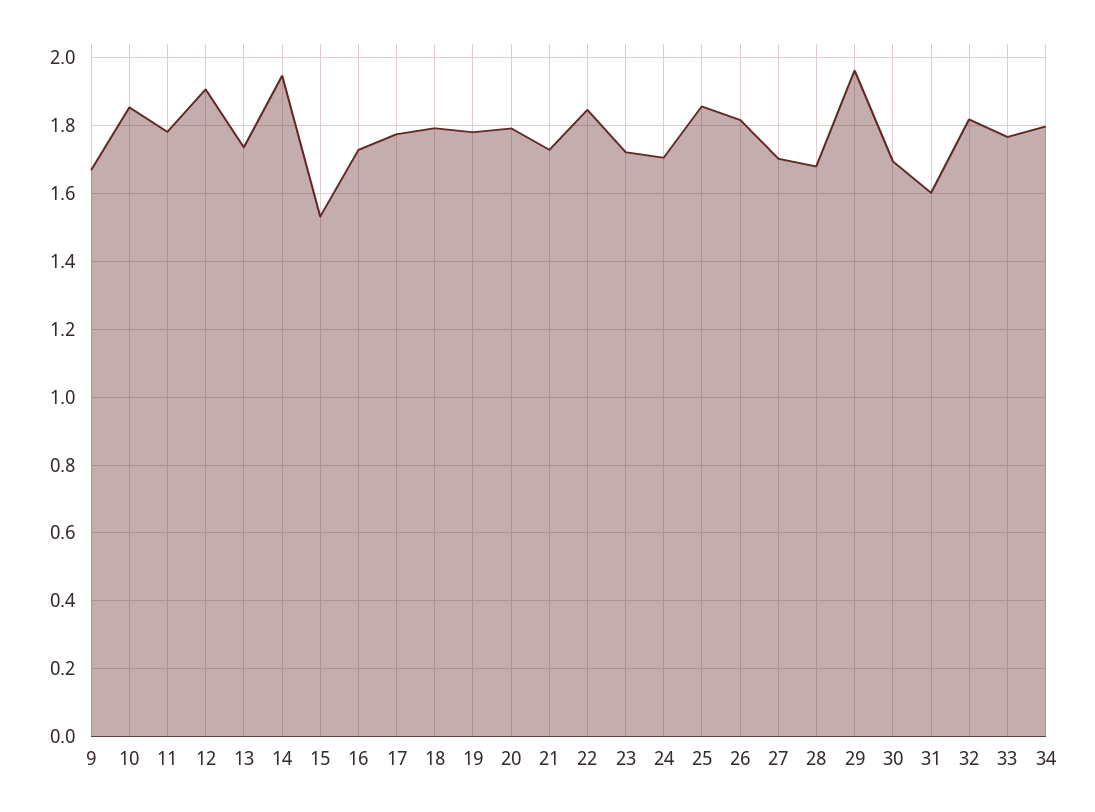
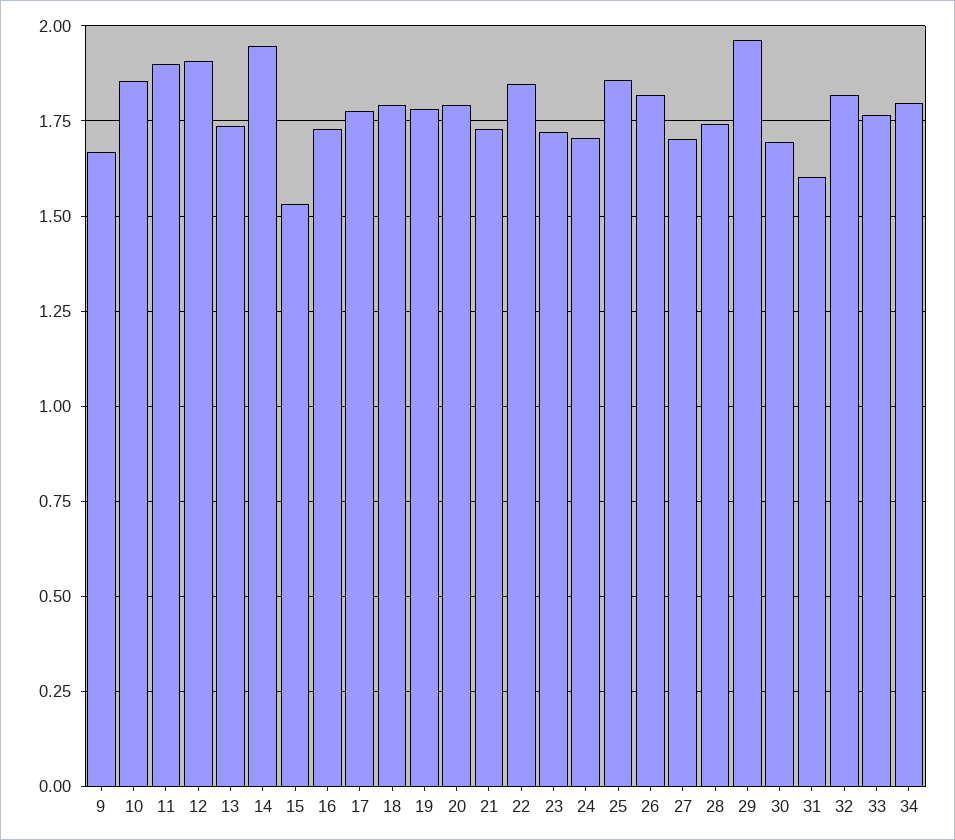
11: 1.78 -> 1.9
28: 1.68 -> 1.75

